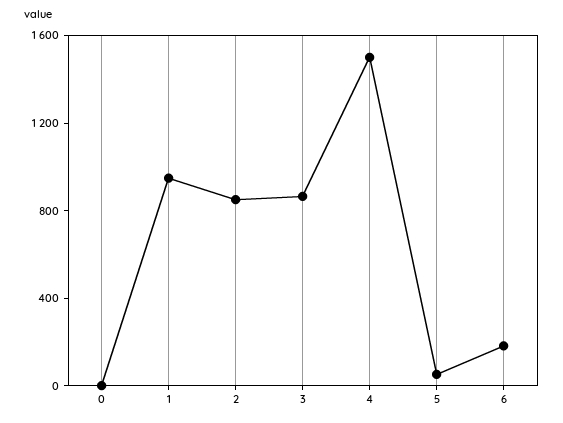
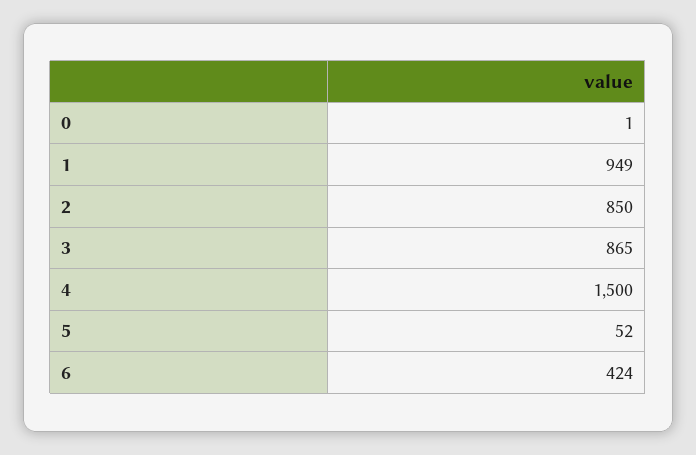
6: 200 -> 424

